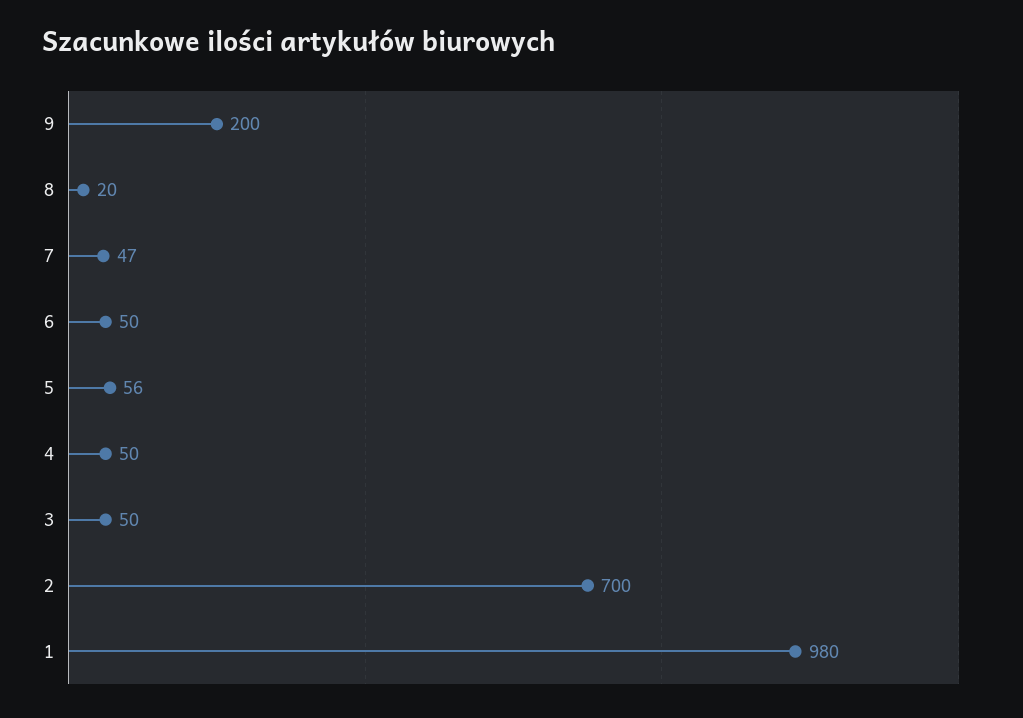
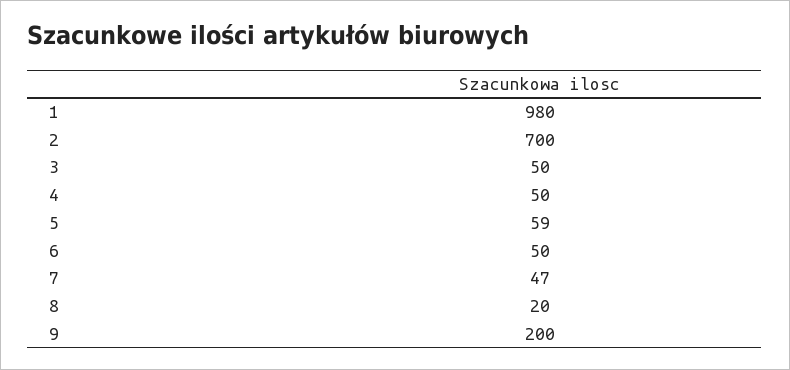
5: 56 -> 59

